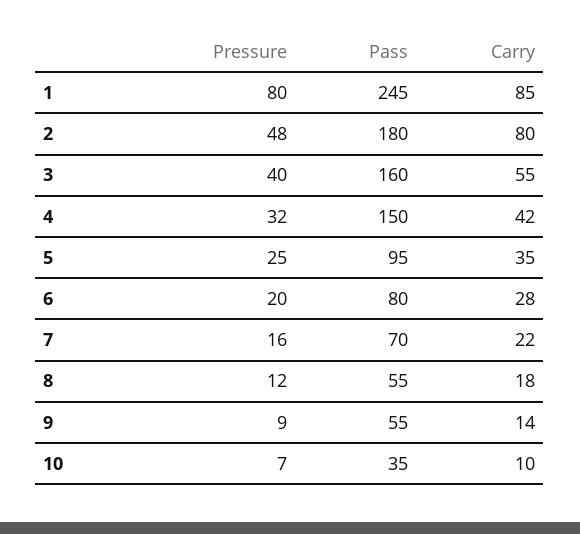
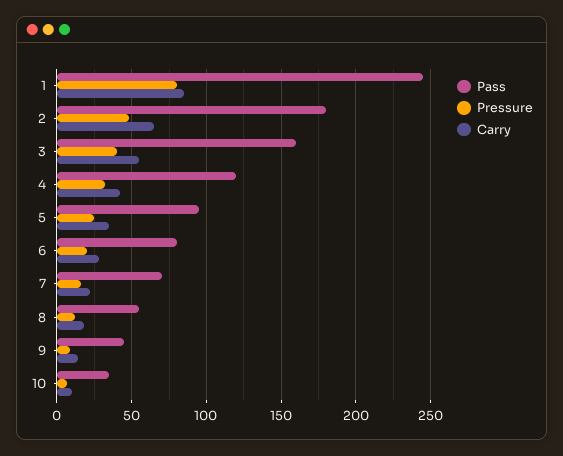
Carry, 2: 80 -> 65
Pass, 4: 150 -> 120
Pass, 9: 55 -> 45

